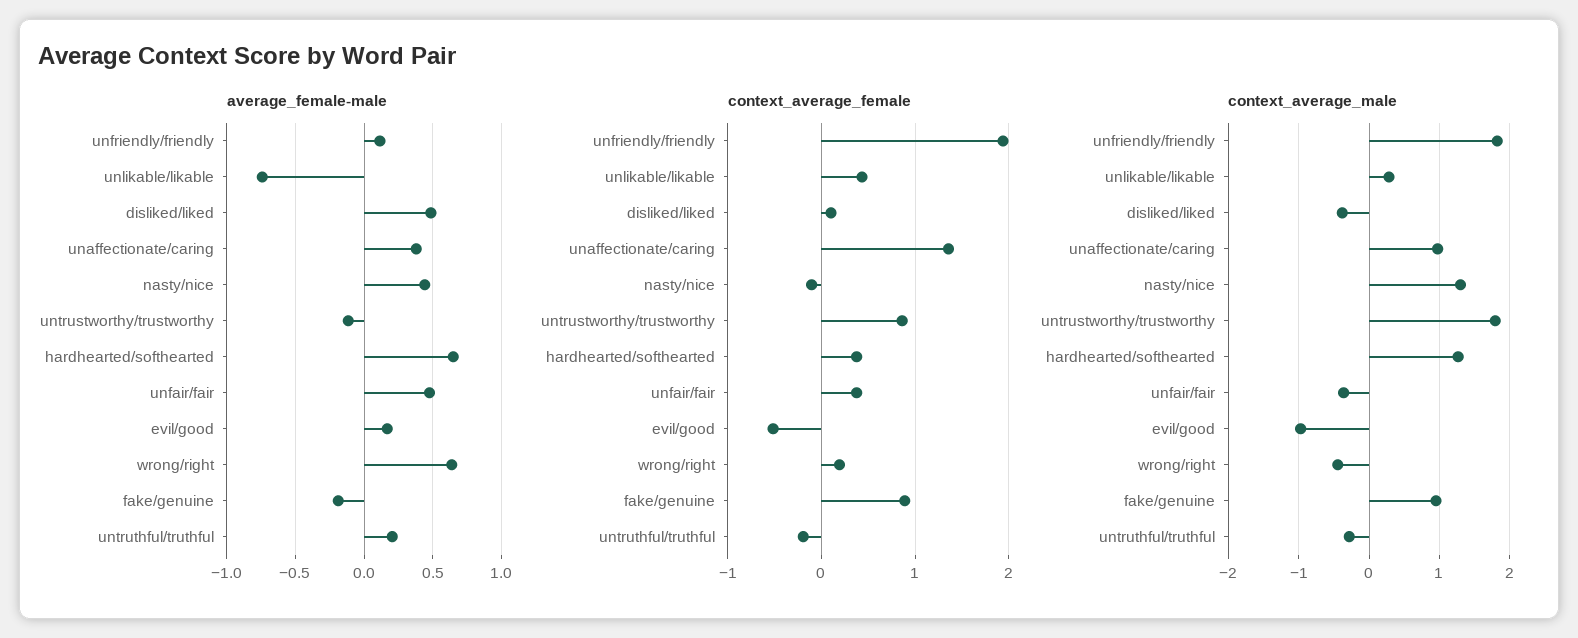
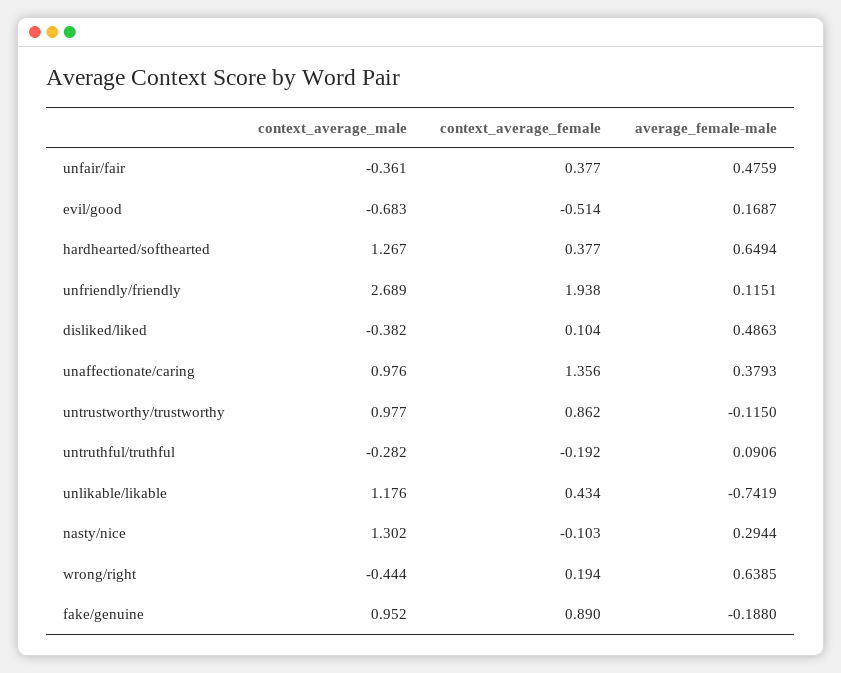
average_female-male, nasty/nice: 0.45 -> 0.2944
average_female-male, untruthful/truthful: 0.2 -> 0.0906
context_average_male, unfriendly/friendly: 1.8 -> 2.689
context_average_male, unlikable/likable: 0.3 -> 1.176
context_average_male, untrustworthy/trustworthy: 1.8 -> 0.977
context_average_male, evil/good: -1 -> -0.683

